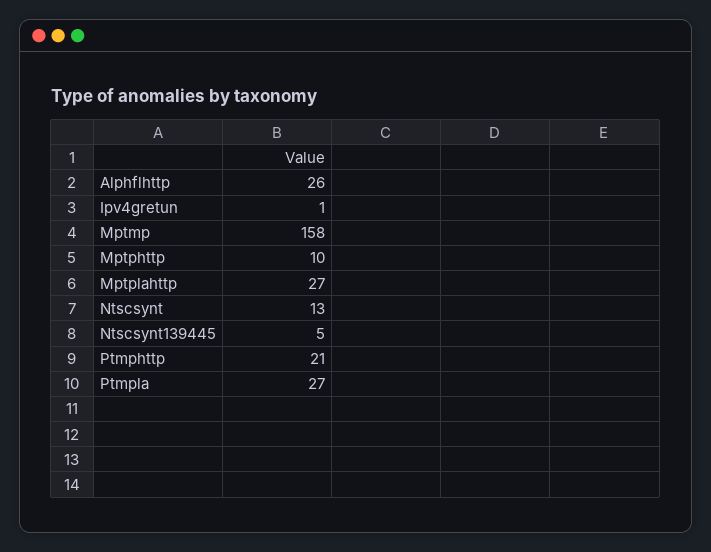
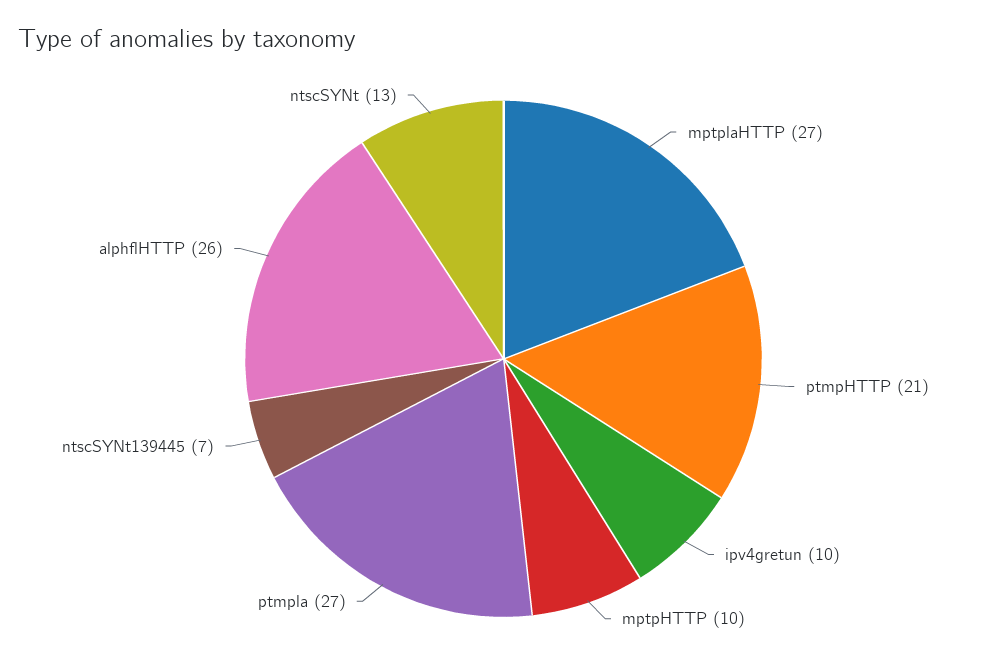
Ipv4gretun: 1 -> 10
Mptmp: 158 -> none
Ntscsynt139445: 5 -> 7

